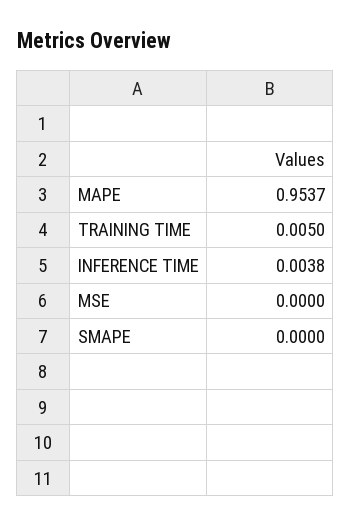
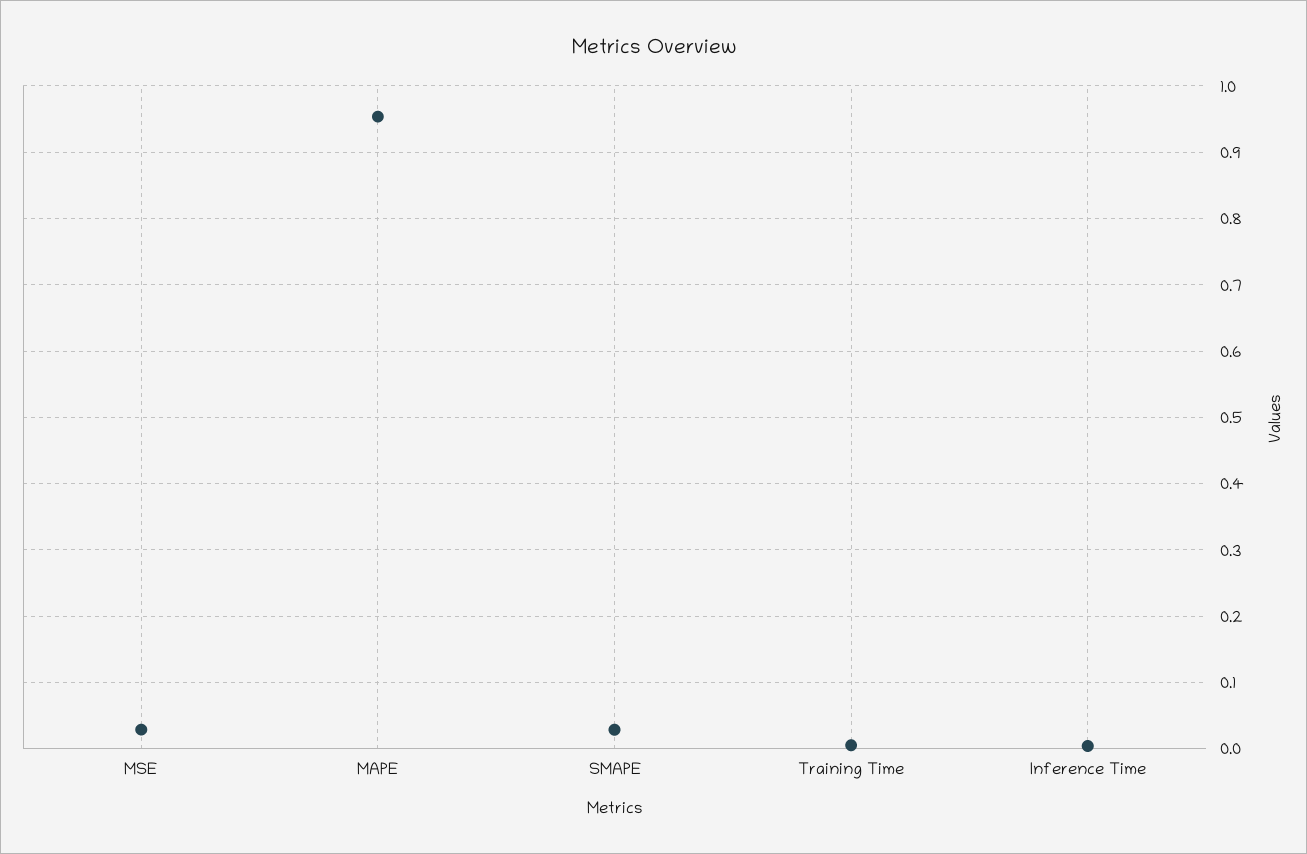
MSE: 0 -> 0.03
SMAPE: 0 -> 0.03

